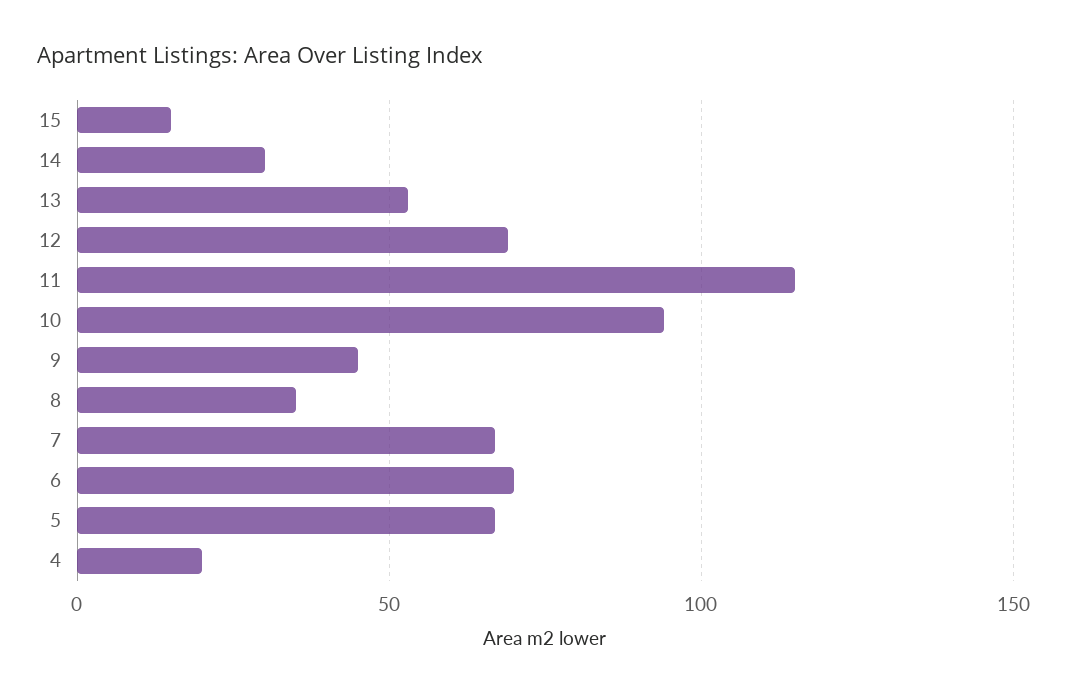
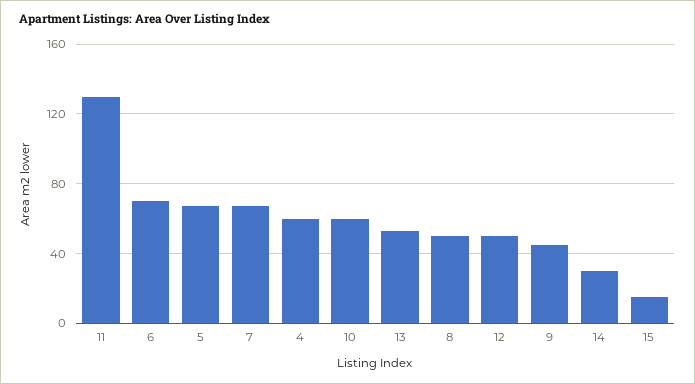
12: 70 -> 50
11: 115 -> 130
10: 95 -> 60
8: 35 -> 50
4: 20 -> 60

